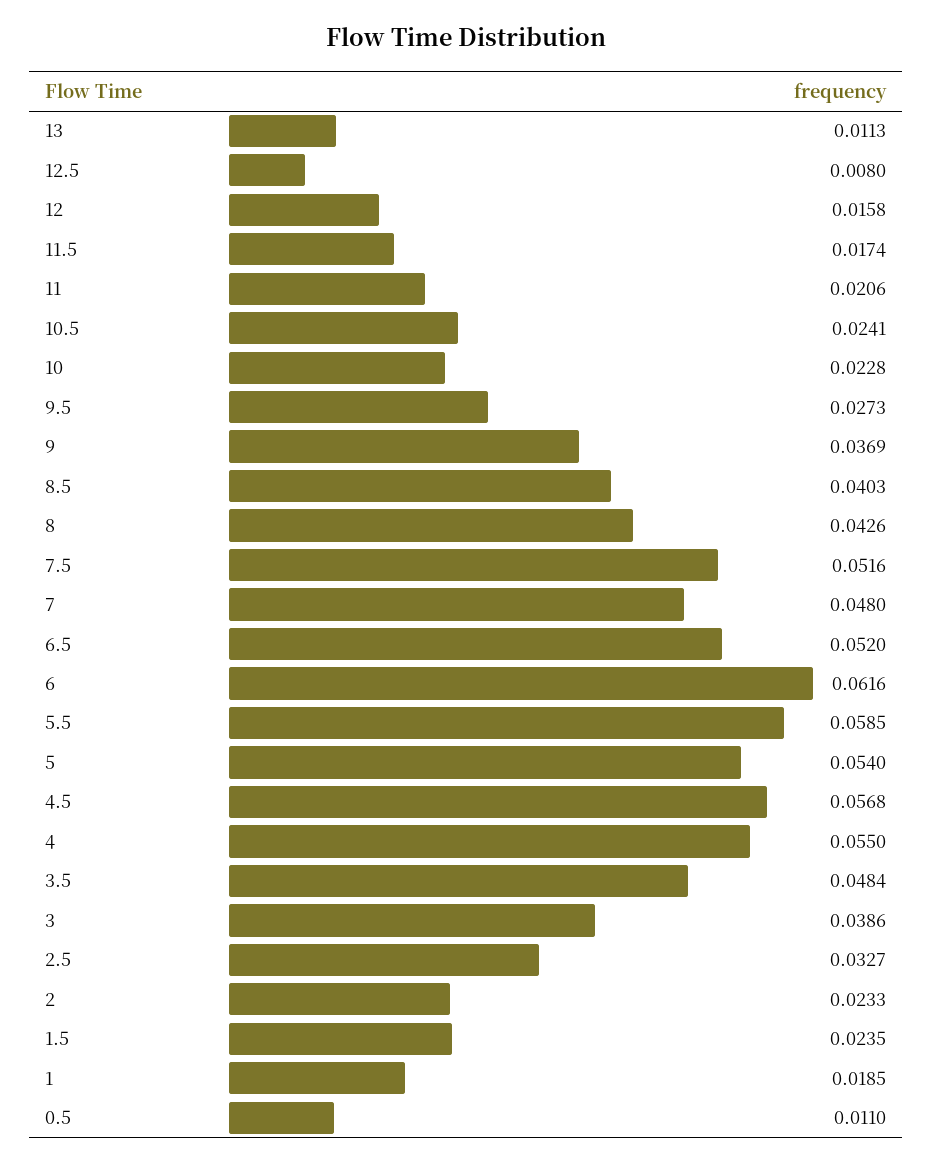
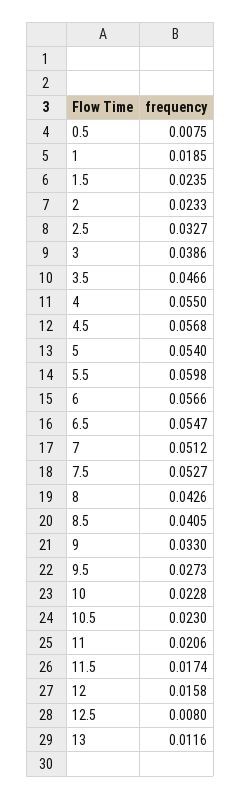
13: 0.0113 -> 0.0116
10.5: 0.0241 -> 0.023
9: 0.0369 -> 0.033
8.5: 0.0403 -> 0.0405
7.5: 0.0516 -> 0.0527
7: 0.048 -> 0.0512
6.5: 0.052 -> 0.0547
6: 0.0616 -> 0.0566
5.5: 0.0585 -> 0.0598
3.5: 0.0484 -> 0.0466
0.5: 0.011 -> 0.0075

